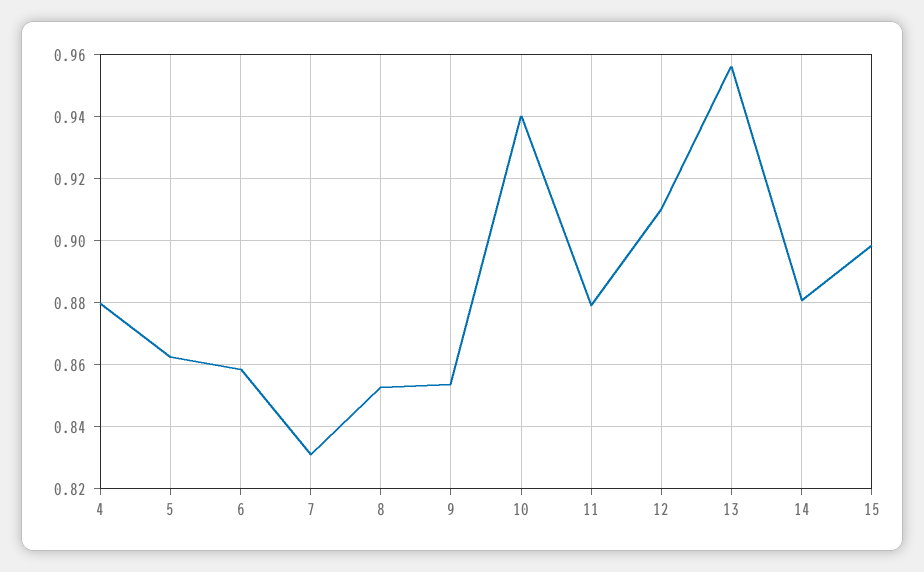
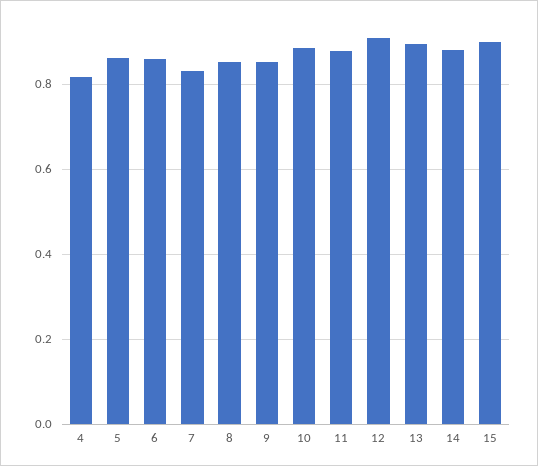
4: 0.88 -> 0.82
10: 0.94 -> 0.88
13: 0.956 -> 0.9

